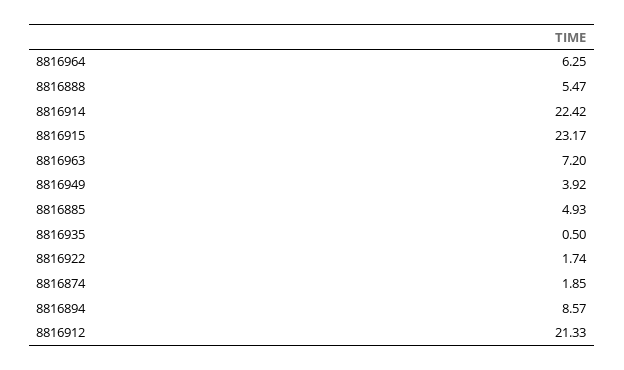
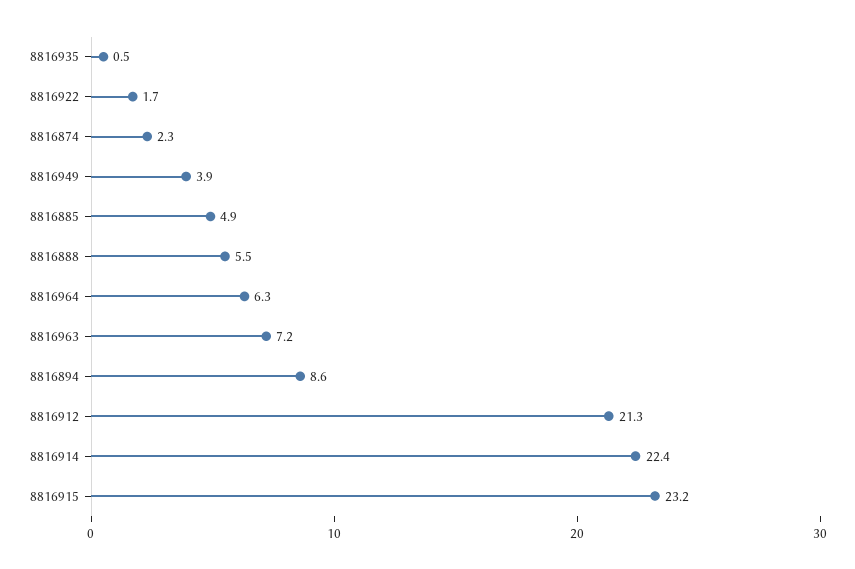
8816874: 1.85 -> 2.3

